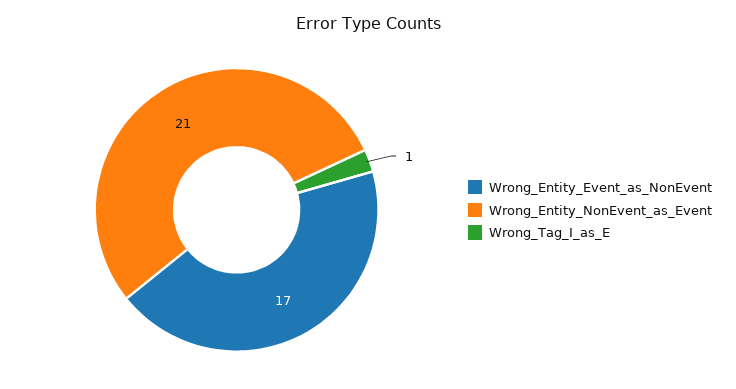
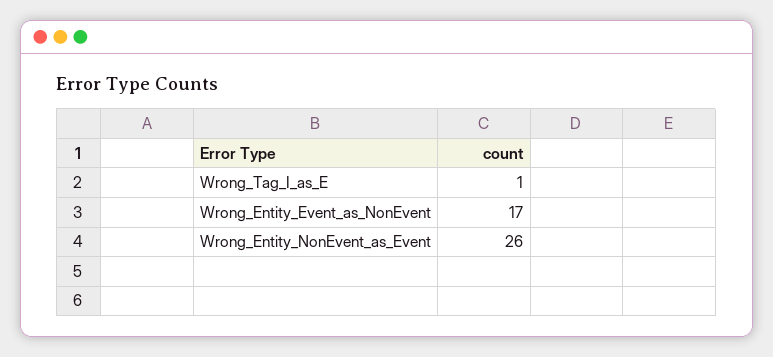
Wrong_Entity_NonEvent_as_Event: 21 -> 26

